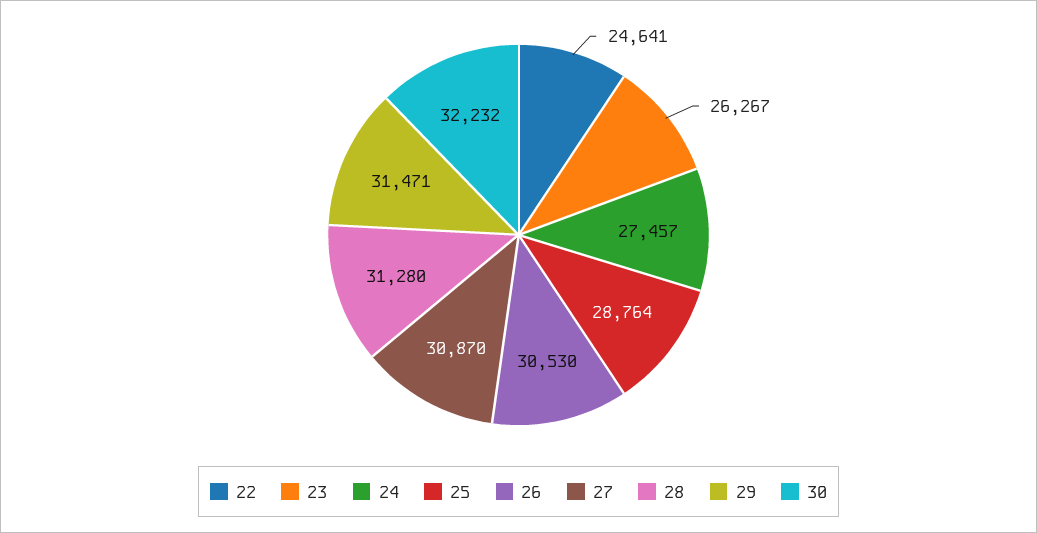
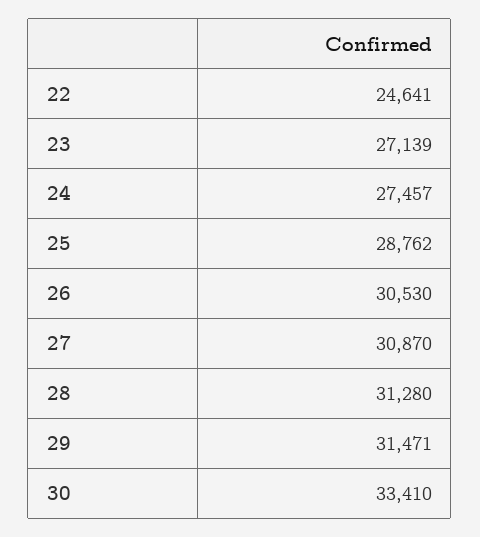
23: 26267 -> 27139
25: 28764 -> 28762
30: 32232 -> 33410

